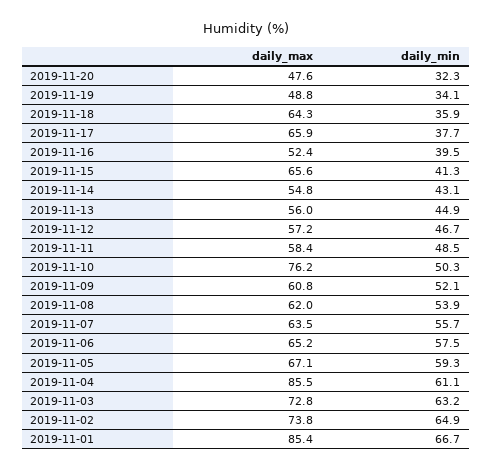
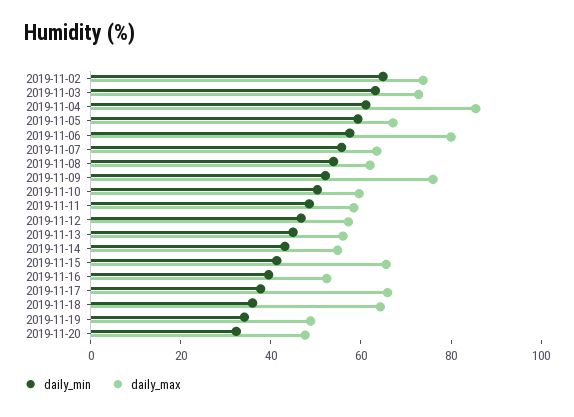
daily_max, 2019-11-10: 76.2 -> 60
daily_max, 2019-11-09: 60.8 -> 75
daily_max, 2019-11-06: 65.2 -> 80
daily_max, 2019-11-01: 85.4 -> none
daily_min, 2019-11-01: 66.7 -> none

